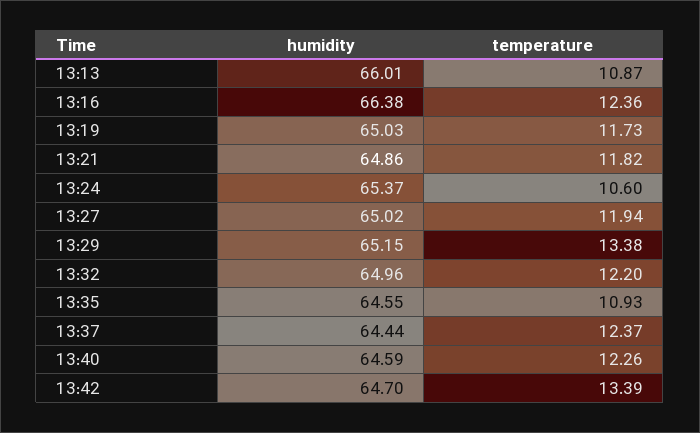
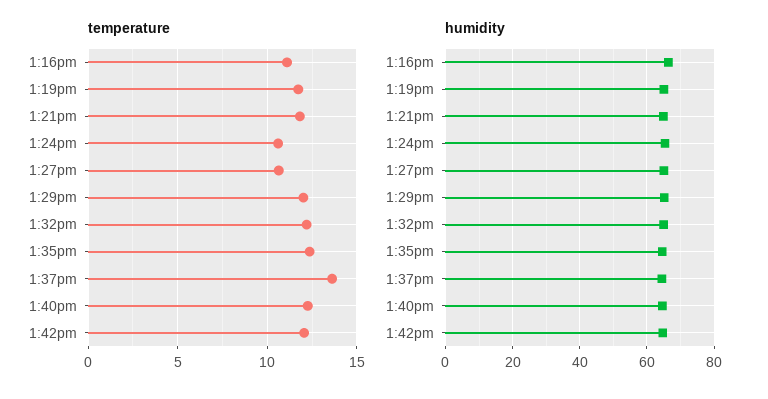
humidity, 13:13: 66.01 -> none
temperature, 13:13: 10.87 -> none
temperature, 13:16: 12.36 -> 11
temperature, 13:27: 11.94 -> 10.5
temperature, 13:29: 13.38 -> 12
temperature, 13:35: 10.93 -> 12.5
temperature, 13:37: 12.37 -> 13.5
temperature, 13:42: 13.39 -> 12

